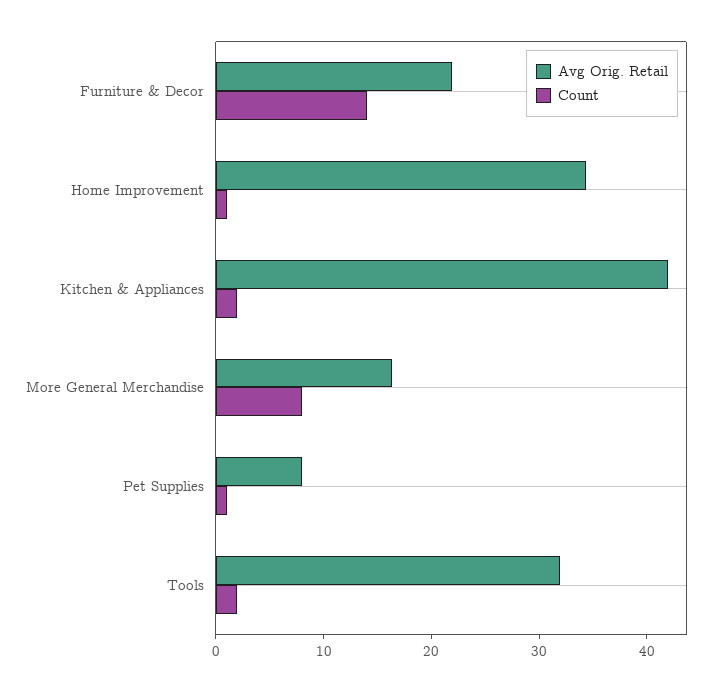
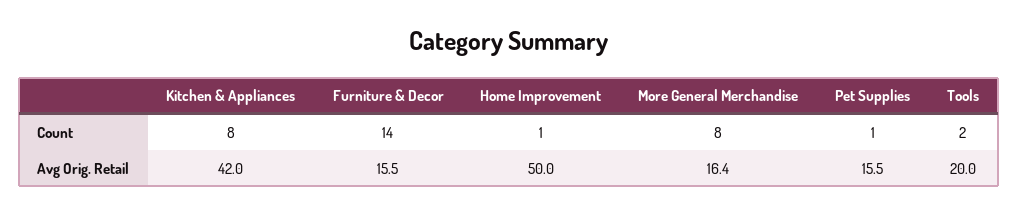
Avg Orig. Retail, Furniture & Decor: 22 -> 15.5
Avg Orig. Retail, Home Improvement: 34 -> 50
Count, Kitchen & Appliances: 2 -> 8
Avg Orig. Retail, Pet Supplies: 8 -> 15.5
Avg Orig. Retail, Tools: 32 -> 20

